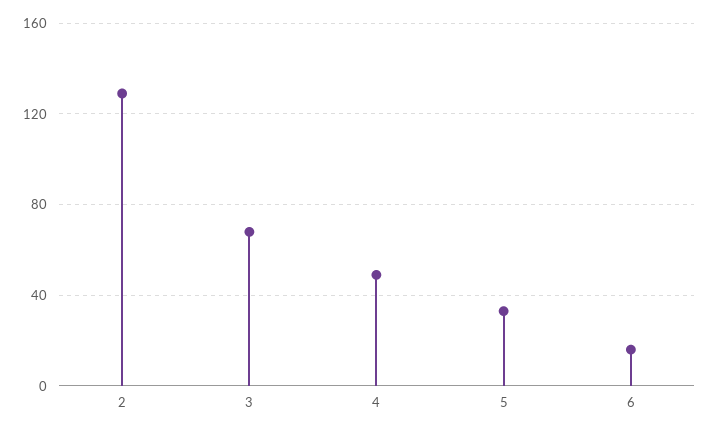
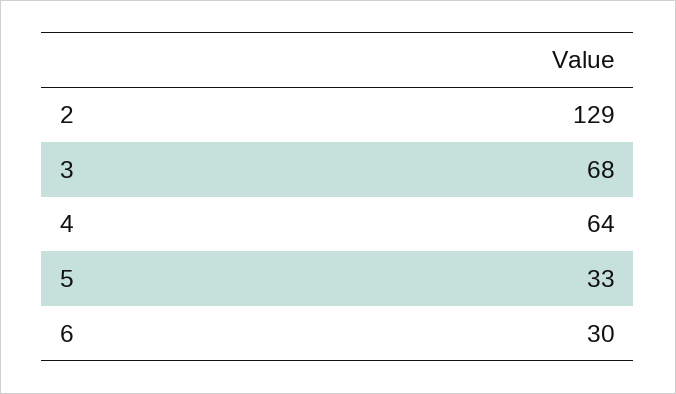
4: 50 -> 64
6: 15 -> 30

